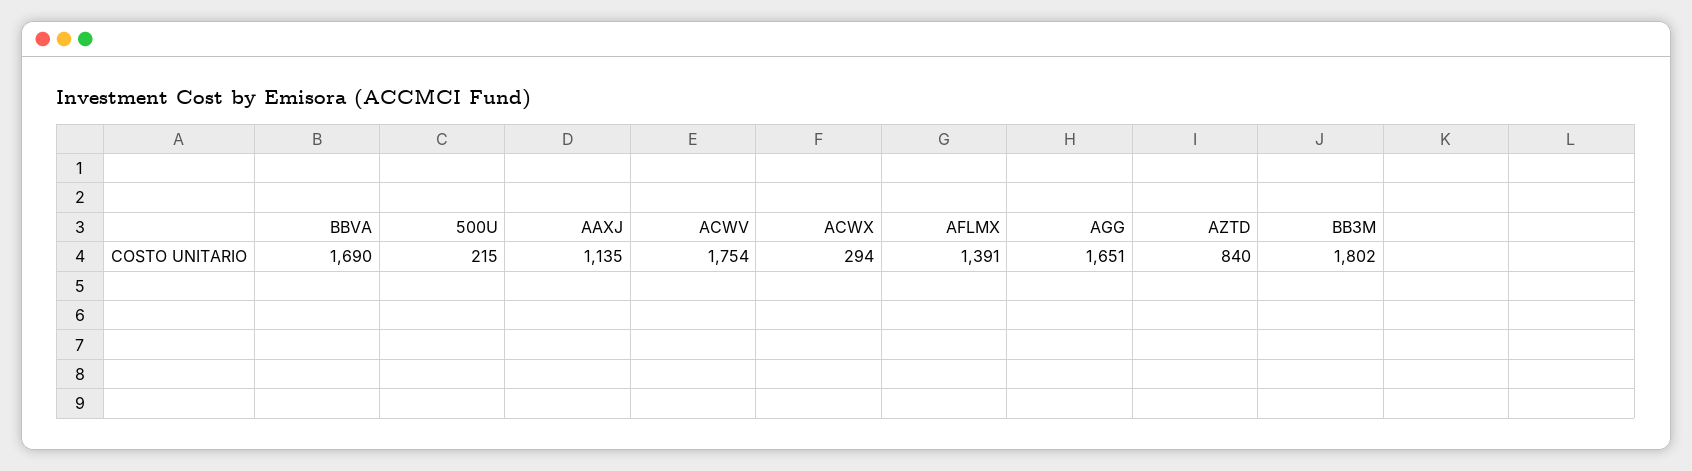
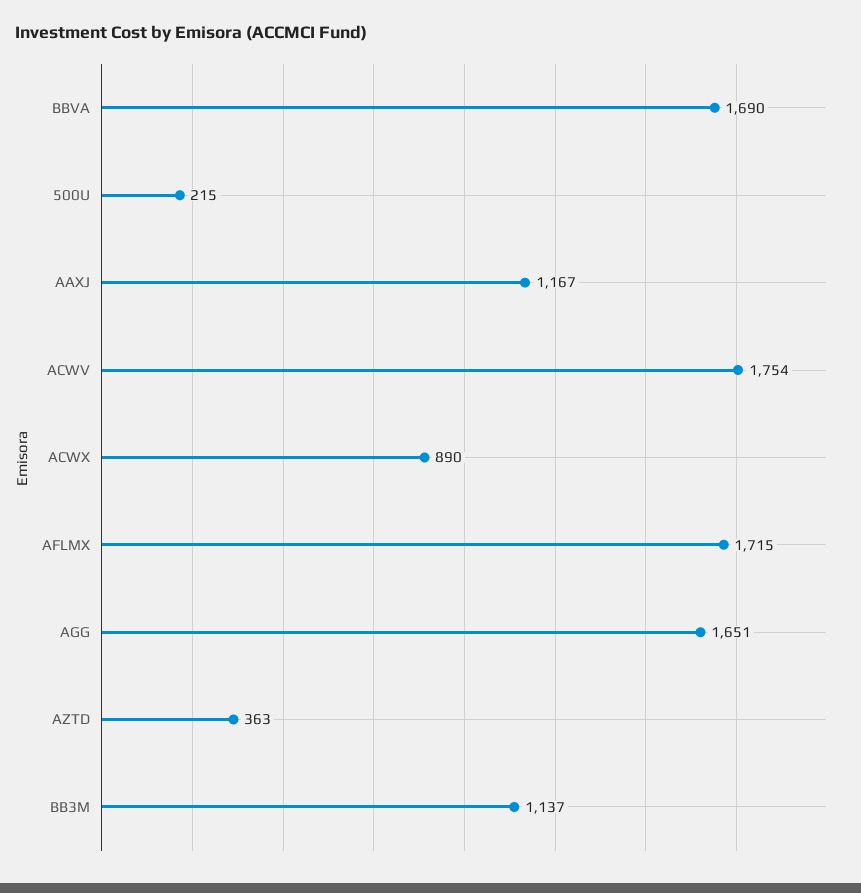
AAXJ: 1135 -> 1167
ACWX: 294 -> 890
AFLMX: 1391 -> 1715
AZTD: 840 -> 363
BB3M: 1802 -> 1137

